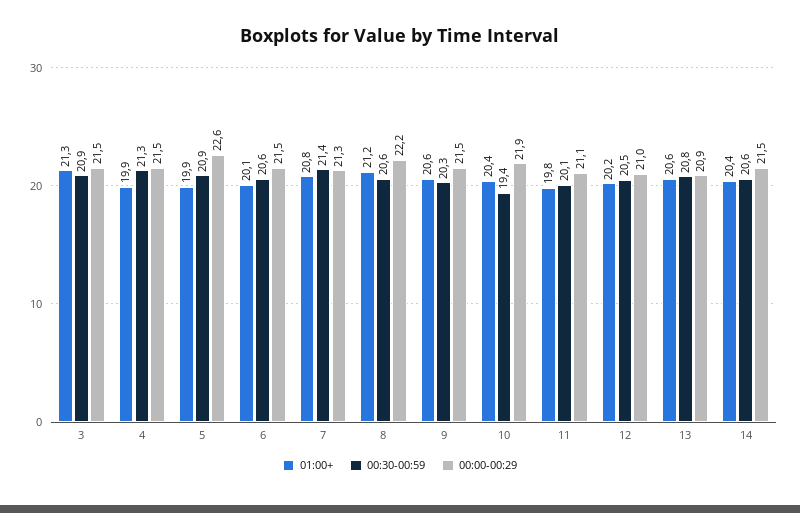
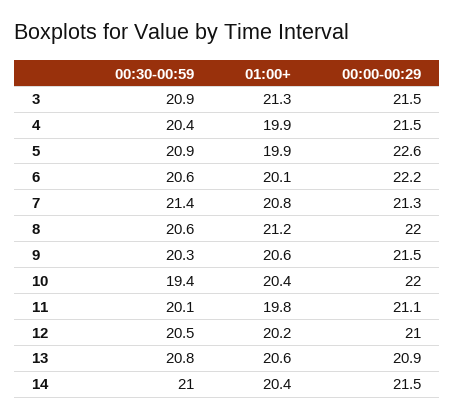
00:30-00:59, 4: 21.3 -> 20.4
00:00-00:29, 6: 21.5 -> 22.2
00:00-00:29, 8: 22.2 -> 22
00:00-00:29, 10: 21.9 -> 22
00:30-00:59, 14: 20.6 -> 21

